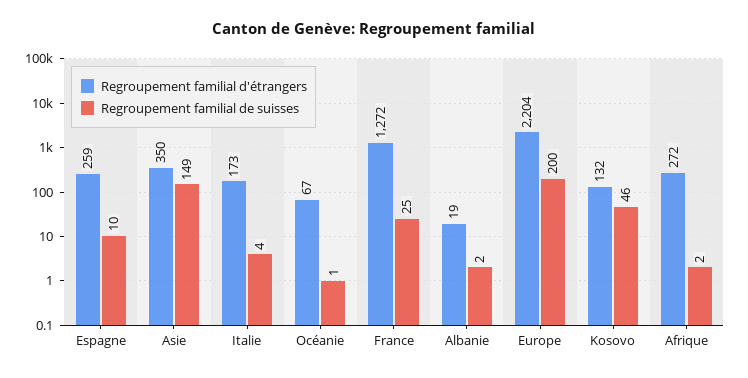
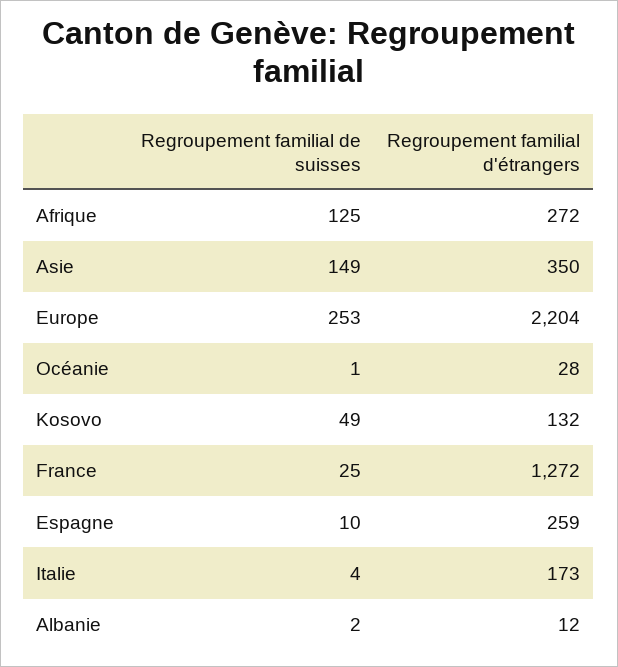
Regroupement familial d'étrangers, Océanie: 67 -> 28
Regroupement familial d'étrangers, Albanie: 19 -> 12
Regroupement familial de suisses, Europe: 200 -> 253
Regroupement familial de suisses, Kosovo: 46 -> 49
Regroupement familial de suisses, Afrique: 2 -> 125

